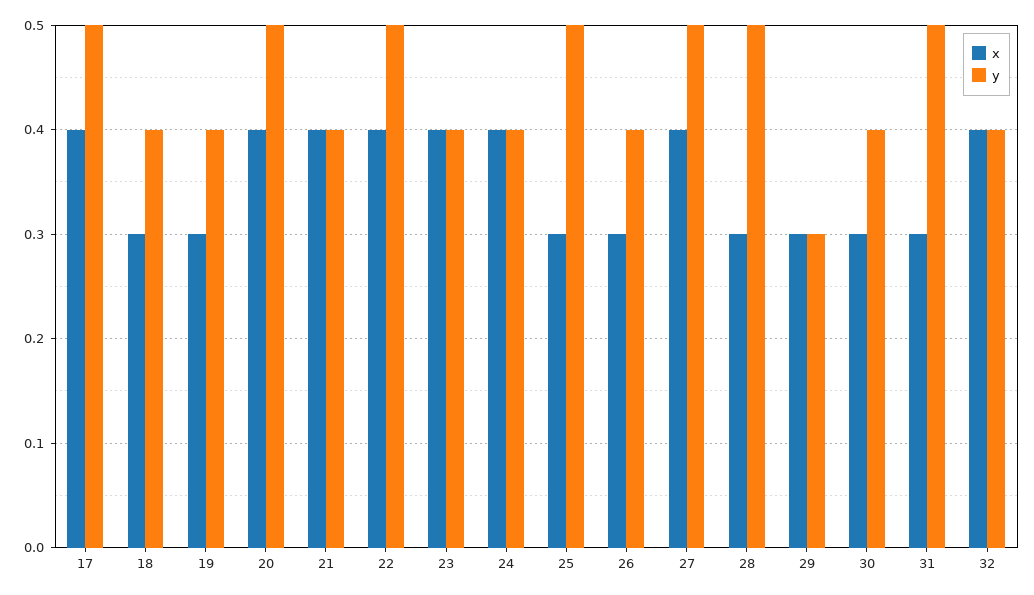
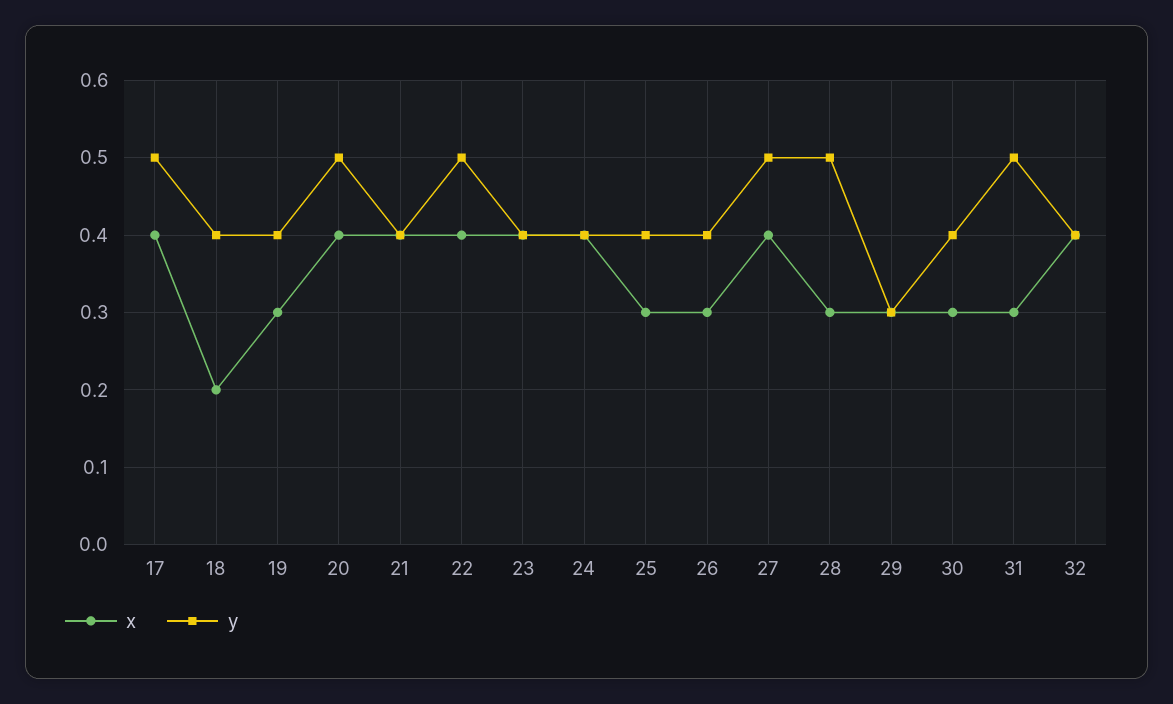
x, 18: 0.3 -> 0.2
y, 25: 0.5 -> 0.4

